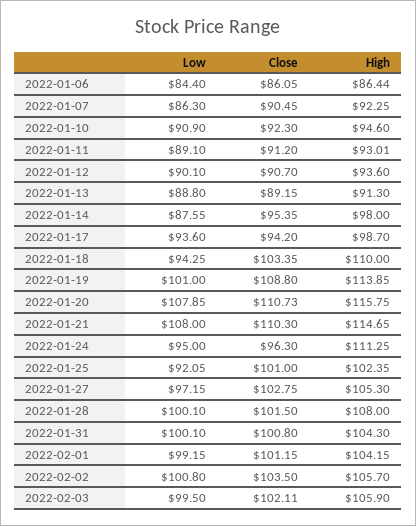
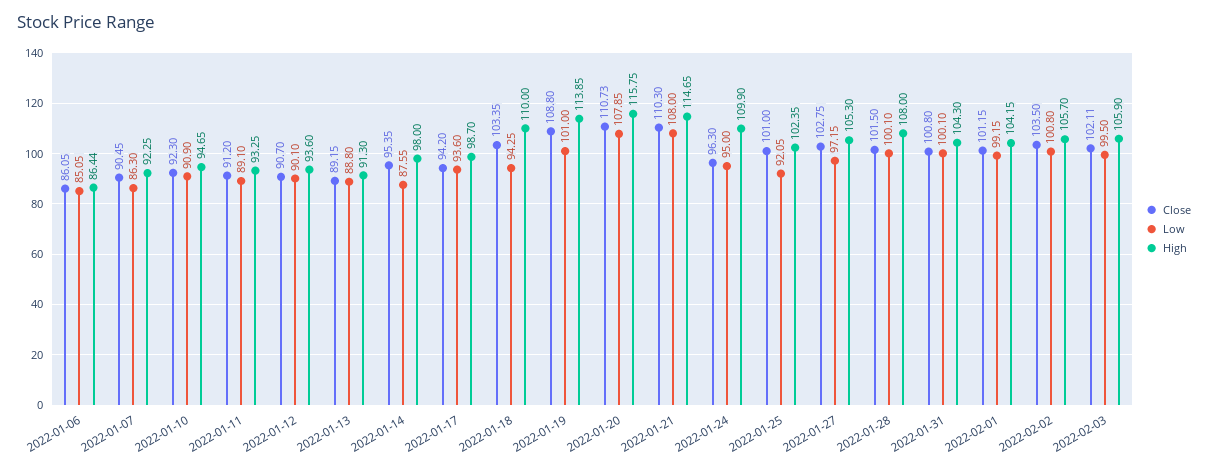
Low, 2022-01-06: 84.4 -> 85.05
High, 2022-01-10: 94.6 -> 94.65
High, 2022-01-11: 93.01 -> 93.25
High, 2022-01-24: 111.25 -> 109.9

